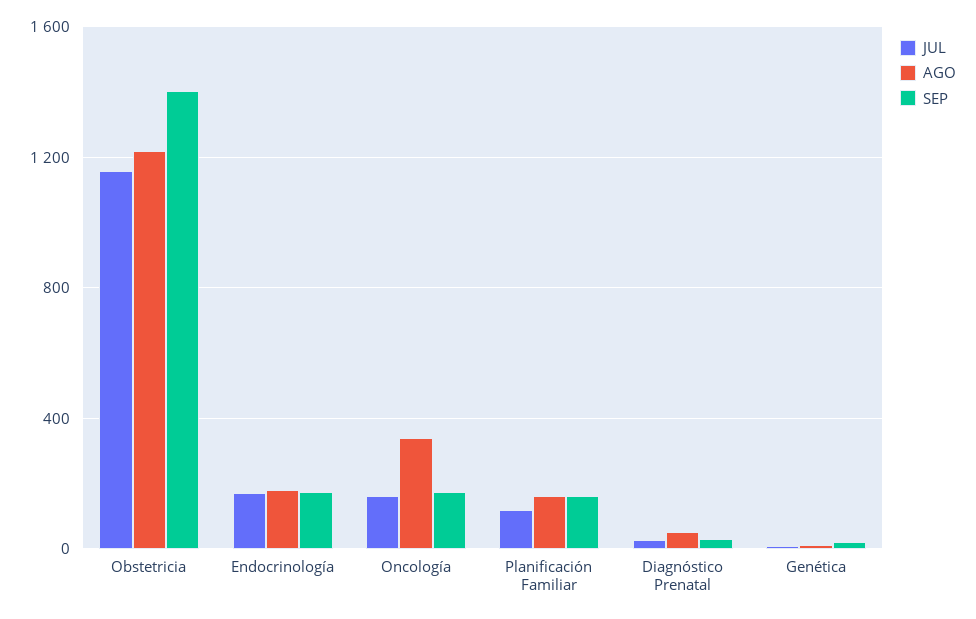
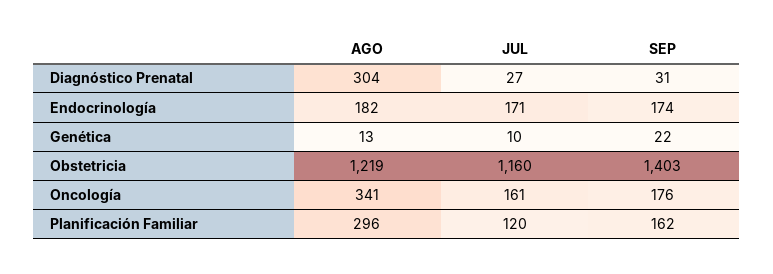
AGO, Planificación Familiar: 150 -> 296
AGO, Diagnóstico Prenatal: 50 -> 304

